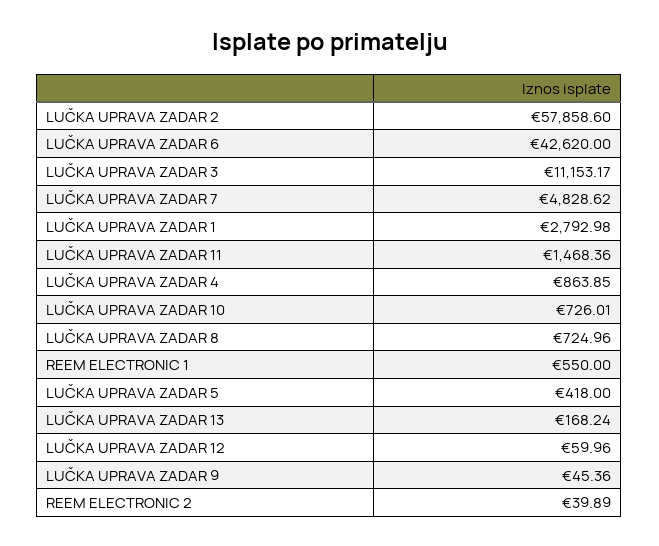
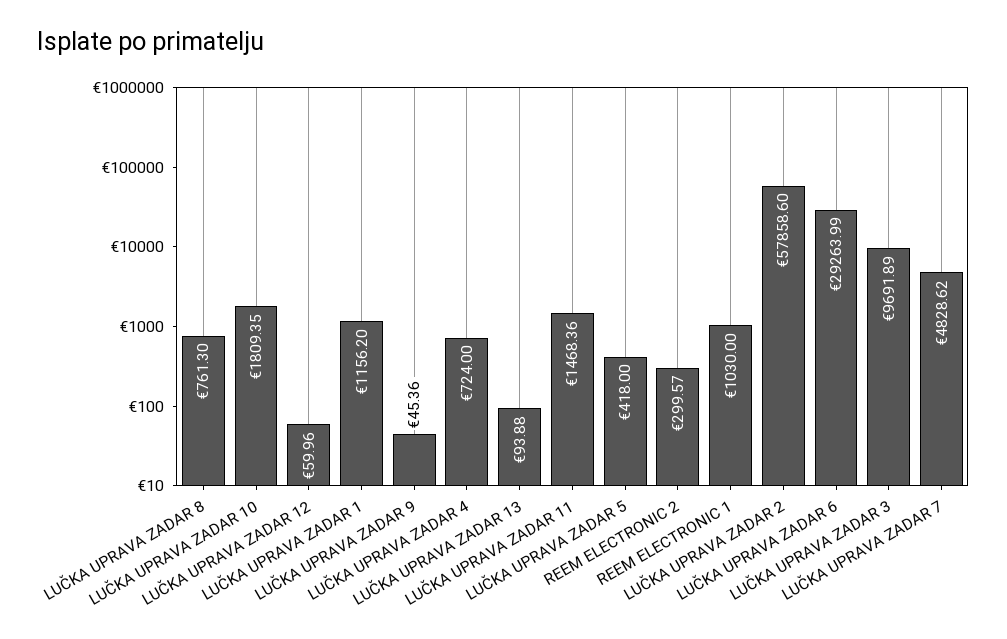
LUČKA UPRAVA ZADAR 6: 42620 -> 29263.99
LUČKA UPRAVA ZADAR 3: 11153.17 -> 9691.89
LUČKA UPRAVA ZADAR 1: 2792.98 -> 1156.2
LUČKA UPRAVA ZADAR 4: 863.85 -> 724
LUČKA UPRAVA ZADAR 10: 726.01 -> 1809.35
LUČKA UPRAVA ZADAR 8: 724.96 -> 761.3
REEM ELECTRONIC 1: 550 -> 1030
LUČKA UPRAVA ZADAR 13: 168.24 -> 93.88
REEM ELECTRONIC 2: 39.89 -> 299.57

